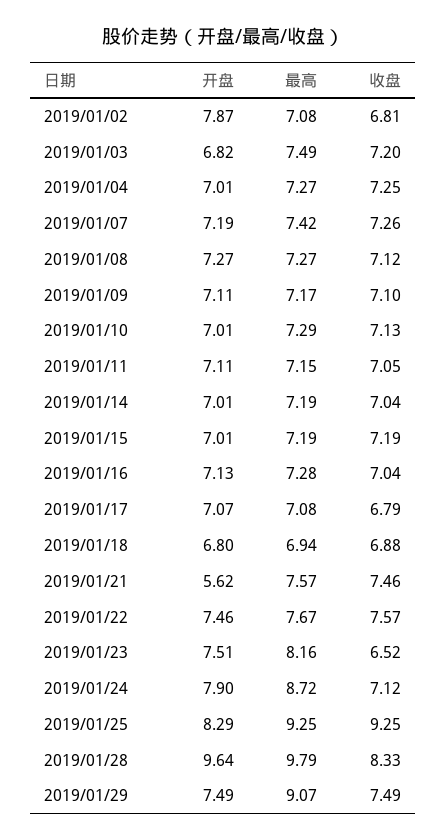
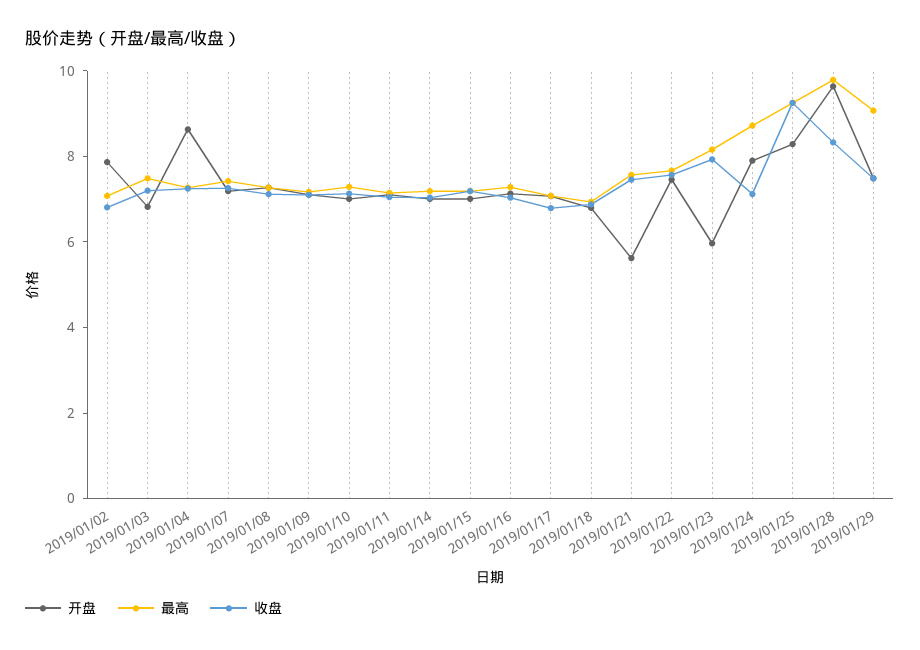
开盘, 2019/01/04: 7.01 -> 8.5
开盘, 2019/01/23: 7.51 -> 6
收盘, 2019/01/23: 6.52 -> 8

